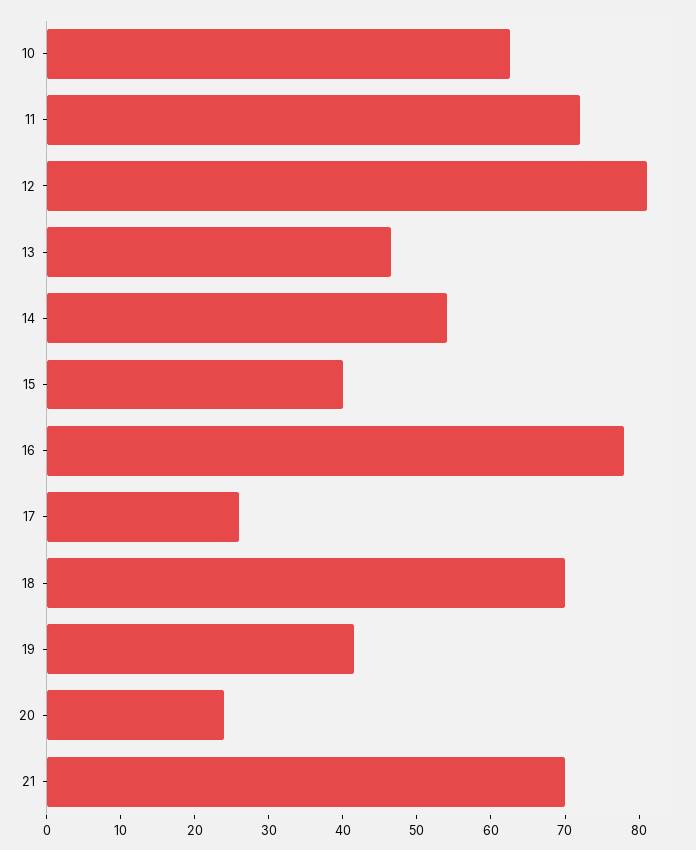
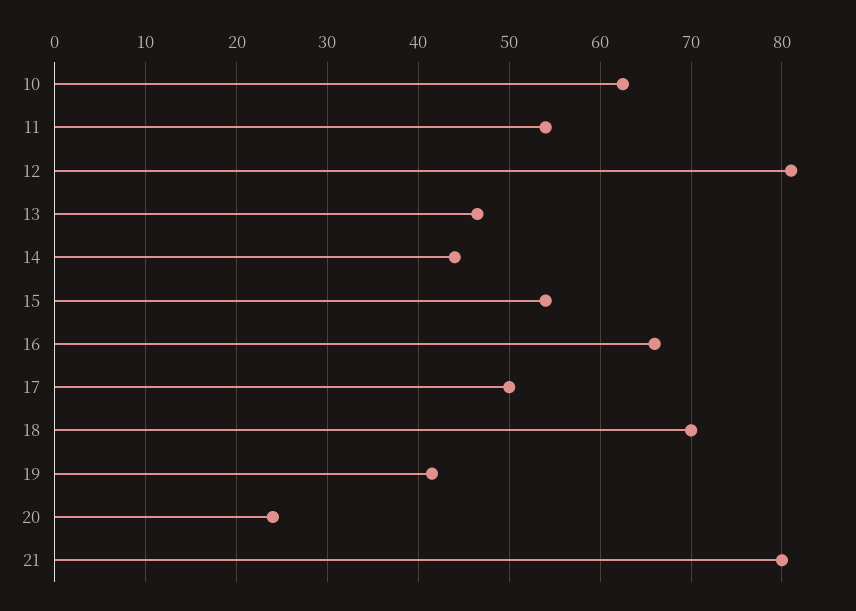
11: 72 -> 54
14: 54 -> 44
15: 40 -> 54
16: 78 -> 66
17: 26 -> 50
21: 70 -> 80

